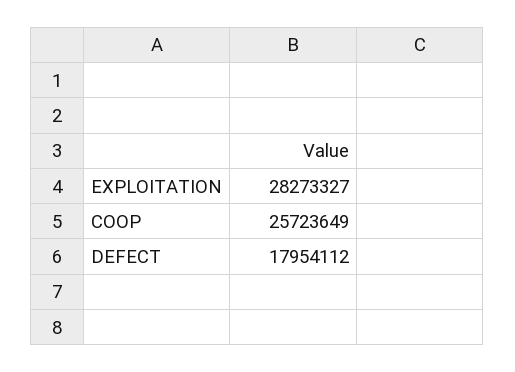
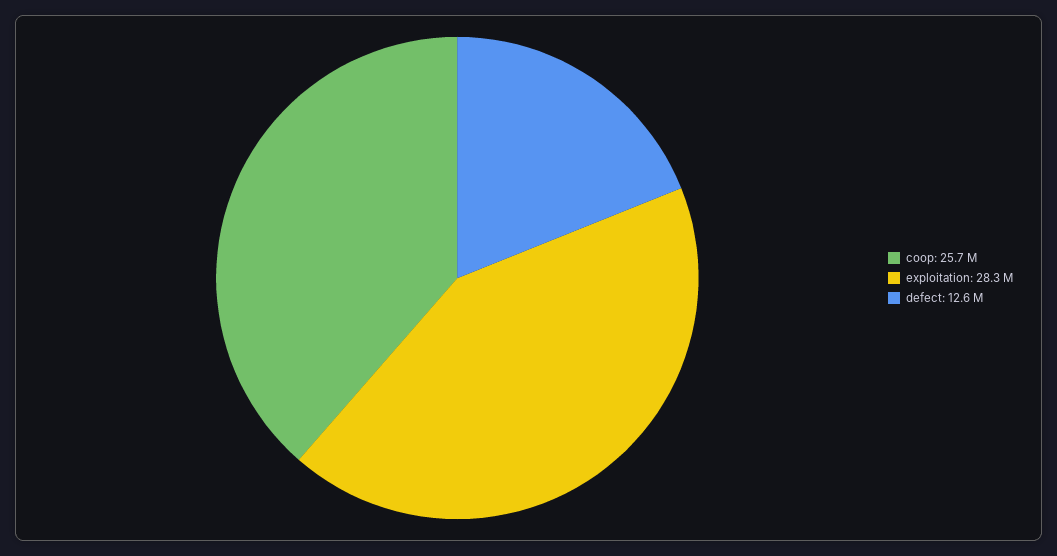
DEFECT: 17954112 -> 12600000

